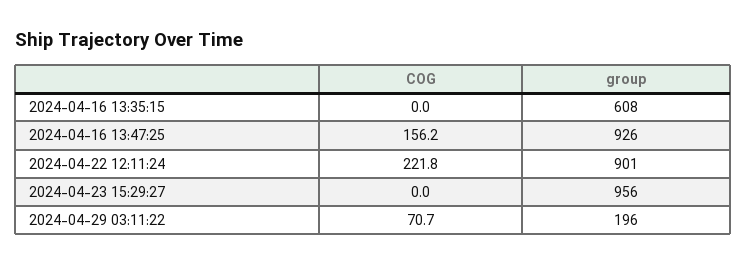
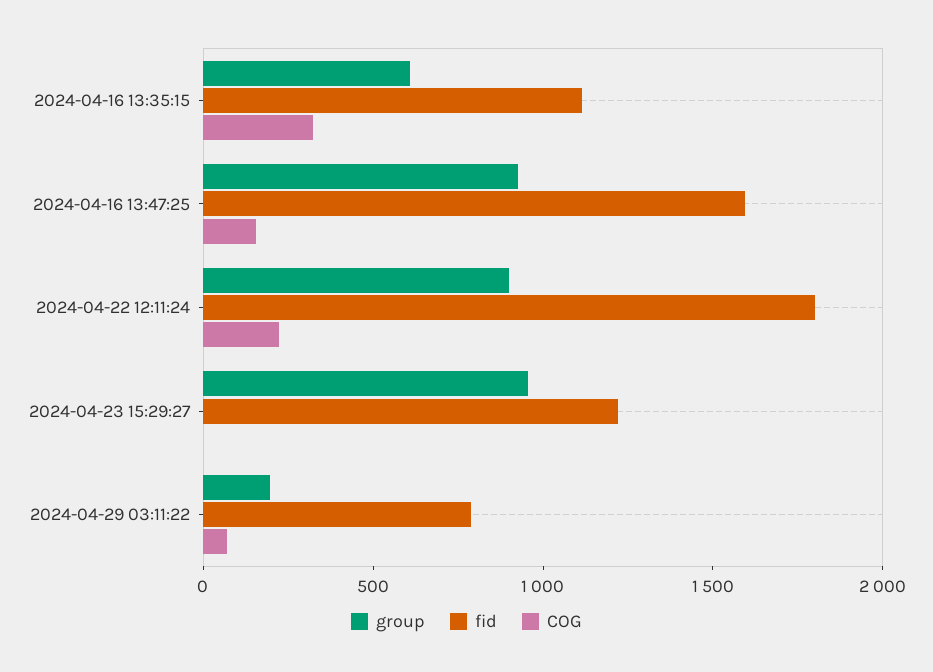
COG, 2024-04-16 13:35:15: 0 -> 300
fid, 2024-04-16 13:35:15: none -> 1100
fid, 2024-04-16 13:47:25: none -> 1600
fid, 2024-04-22 12:11:24: none -> 1800
fid, 2024-04-23 15:29:27: none -> 1200
fid, 2024-04-29 03:11:22: none -> 800

